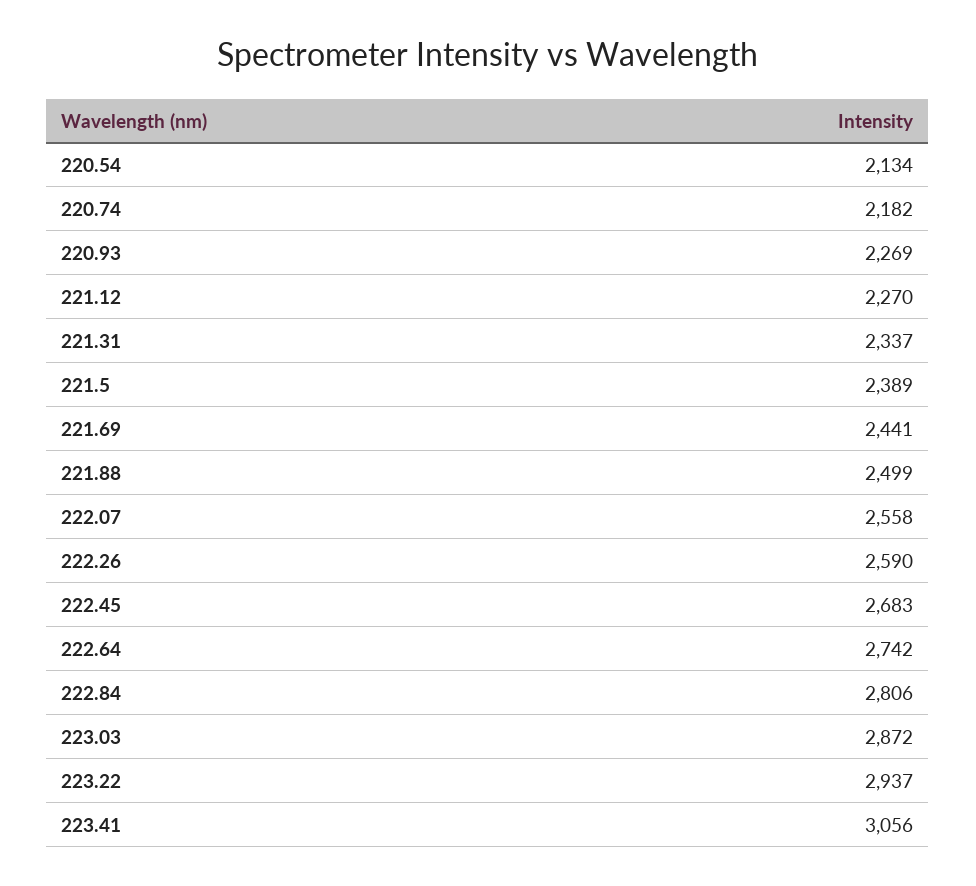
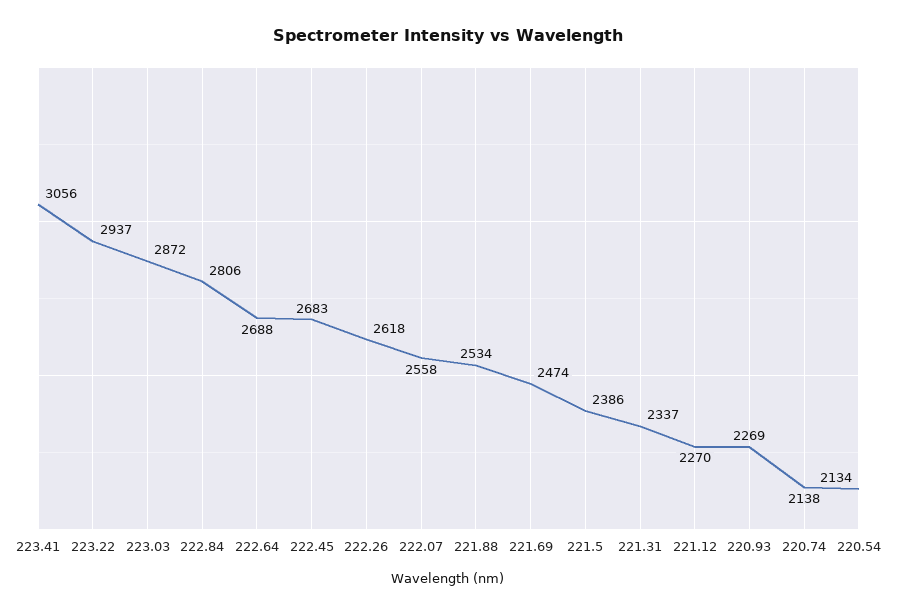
220.74: 2182 -> 2138
221.5: 2389 -> 2386
221.69: 2441 -> 2474
221.88: 2499 -> 2534
222.26: 2590 -> 2618
222.64: 2742 -> 2688

